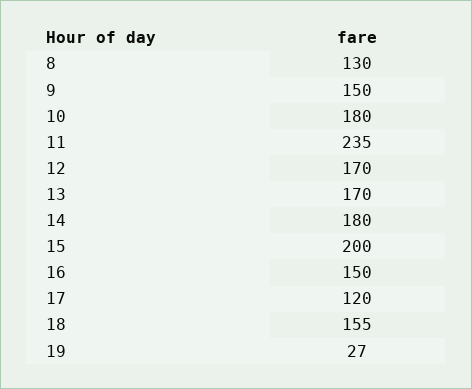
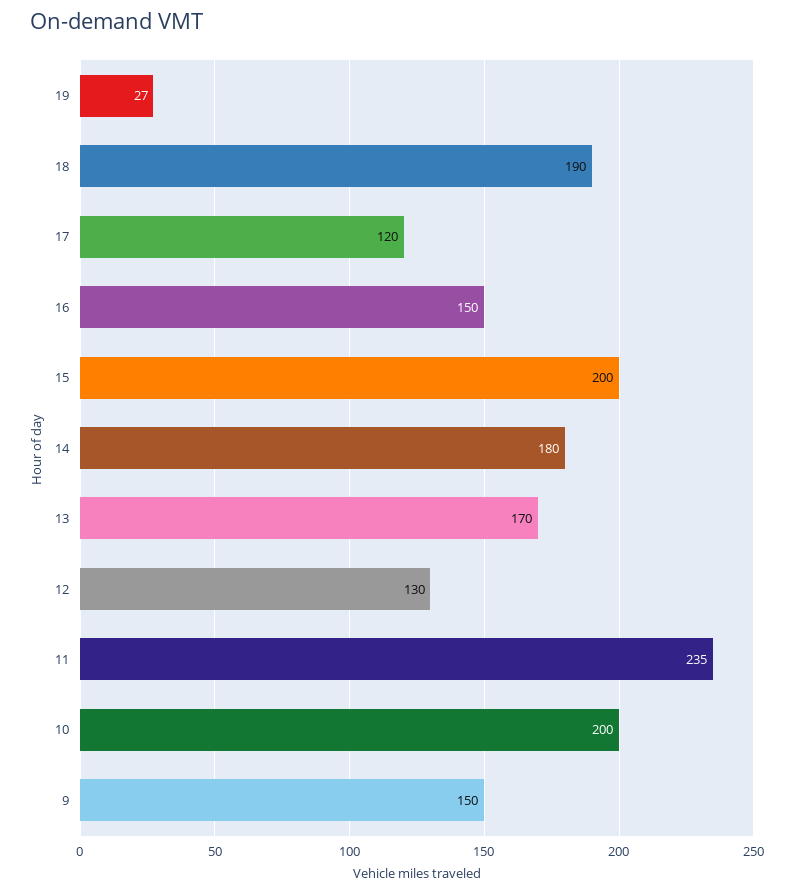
8: 130 -> none
10: 180 -> 200
12: 170 -> 130
18: 155 -> 190

